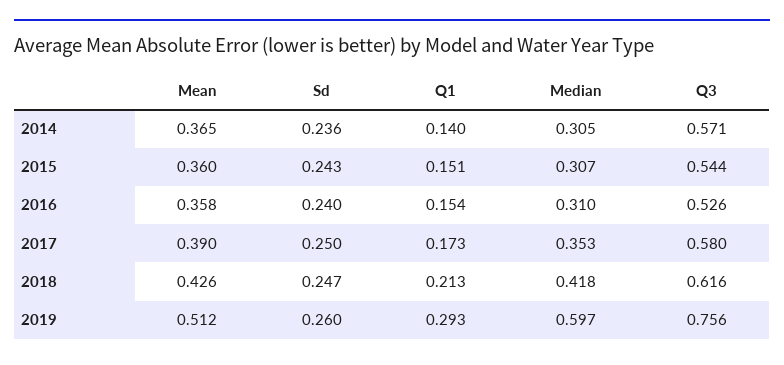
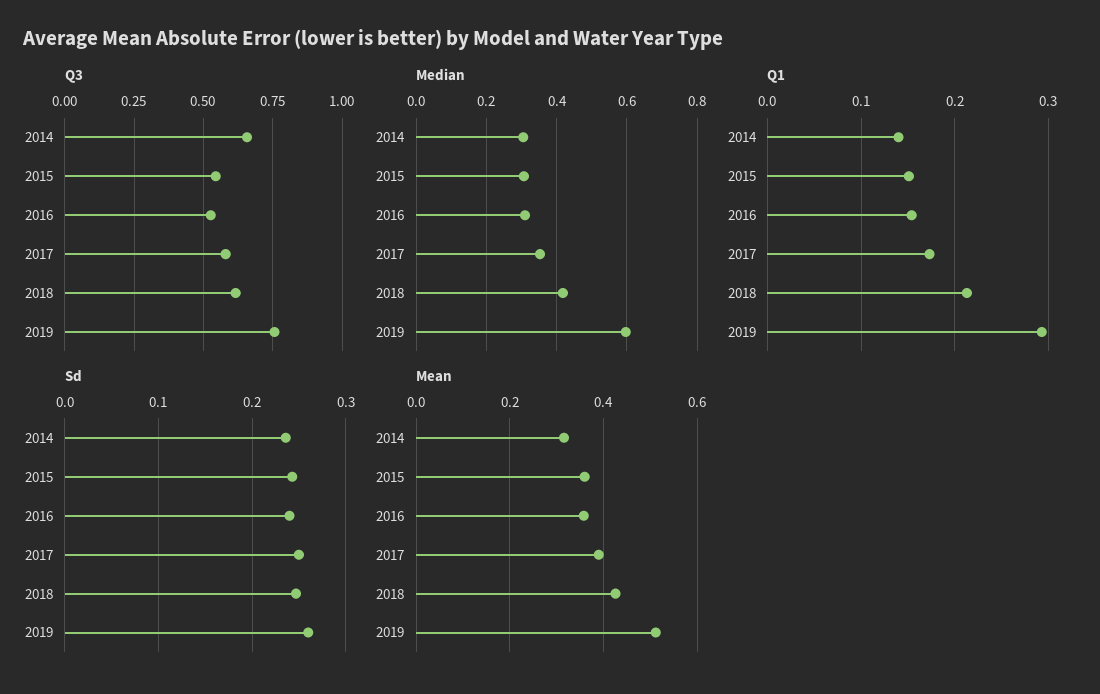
Mean, 2014: 0.365 -> 0.32
Q3, 2014: 0.571 -> 0.65

